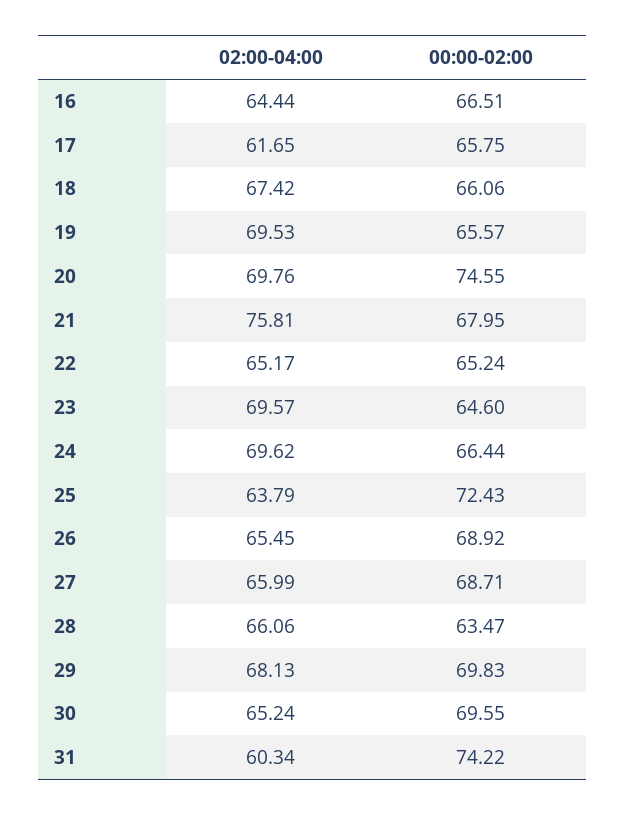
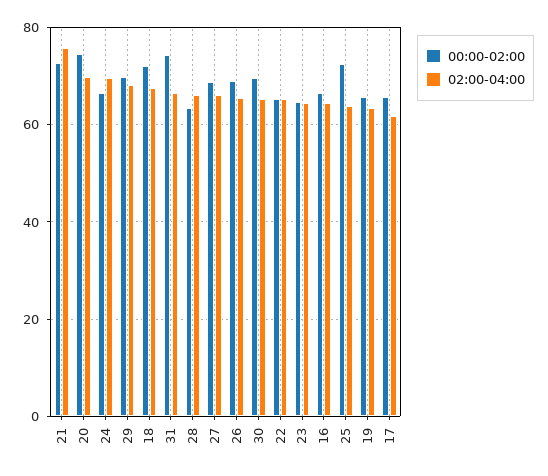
00:00-02:00, 18: 66.06 -> 72
02:00-04:00, 19: 69.53 -> 64
00:00-02:00, 21: 67.95 -> 72
02:00-04:00, 23: 69.57 -> 64
02:00-04:00, 31: 60.34 -> 66

